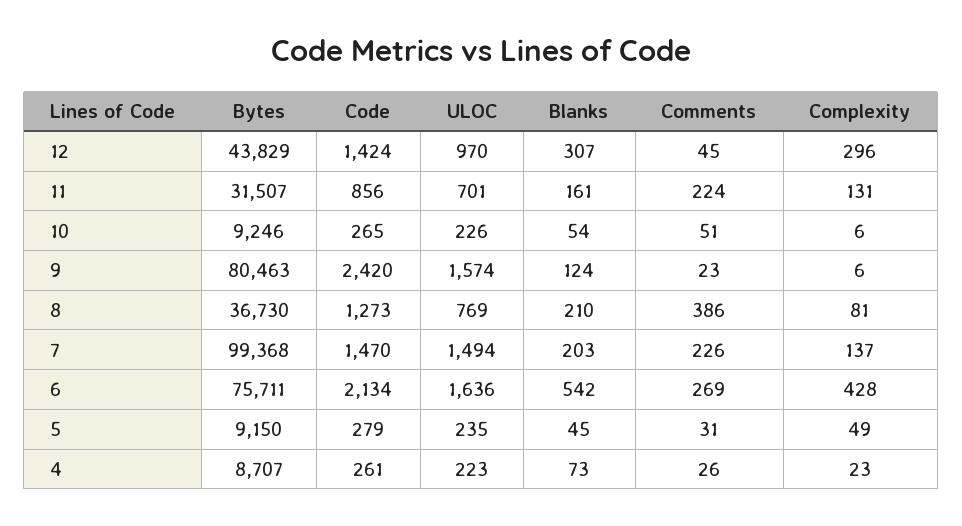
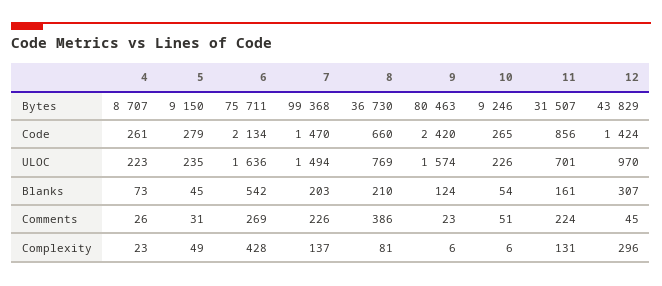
Code, 8: 1273 -> 660

